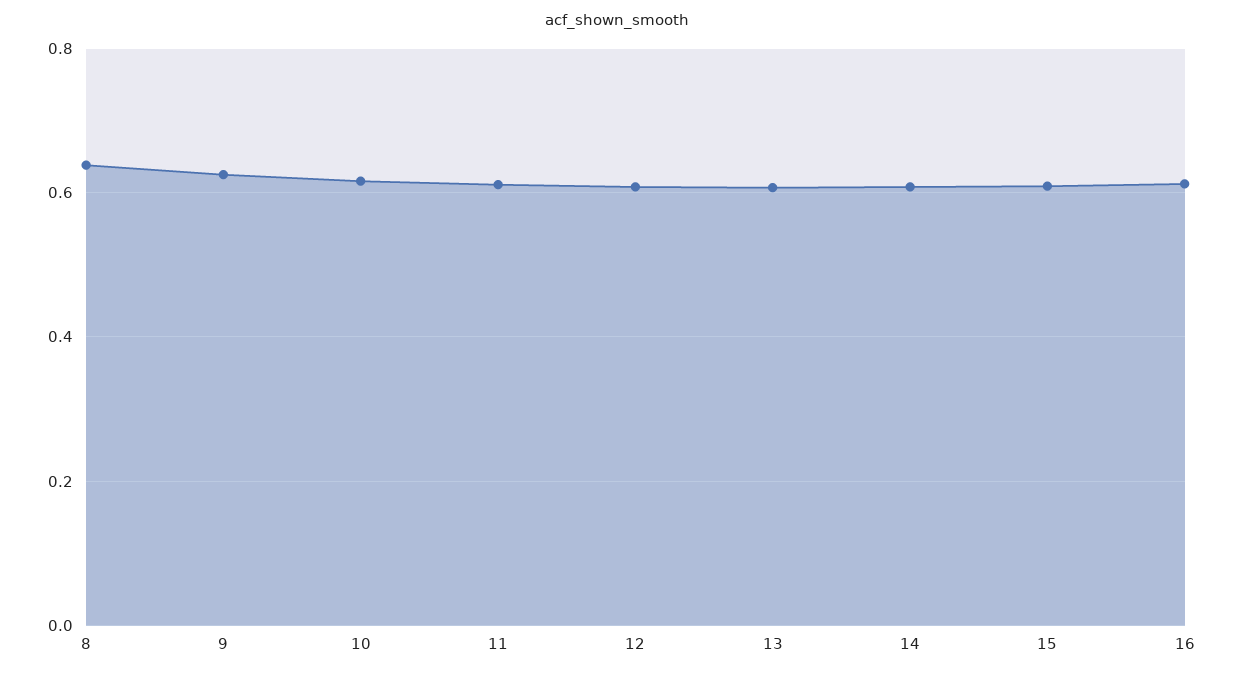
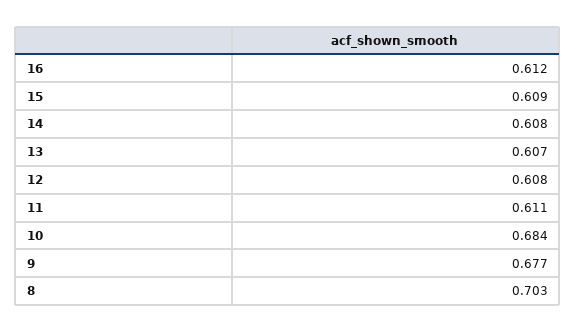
8: 0.64 -> 0.703
9: 0.62 -> 0.677
10: 0.62 -> 0.684

